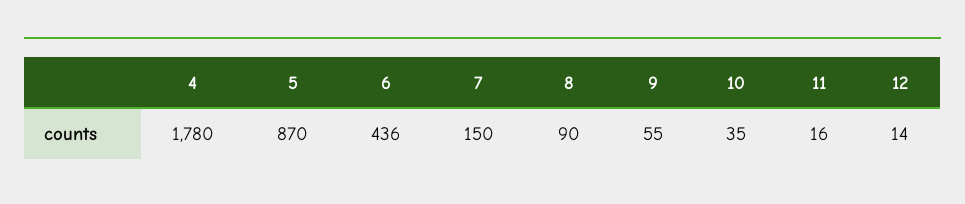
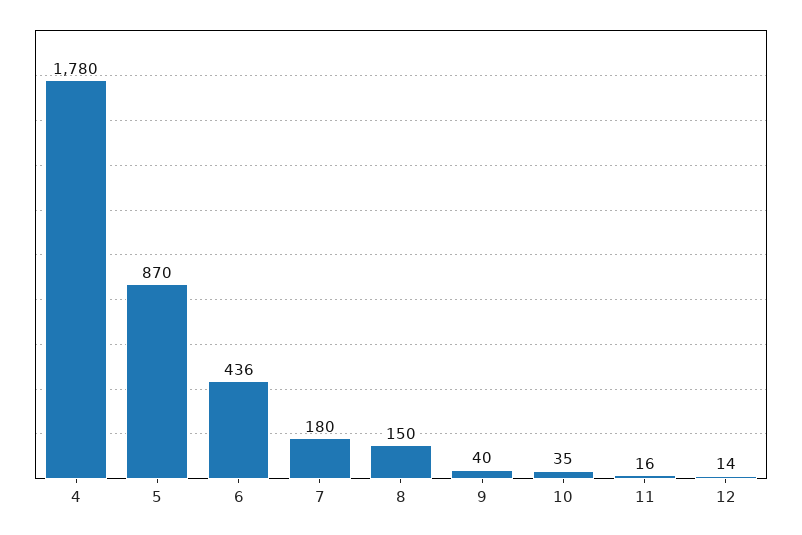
7: 150 -> 180
8: 90 -> 150
9: 55 -> 40

